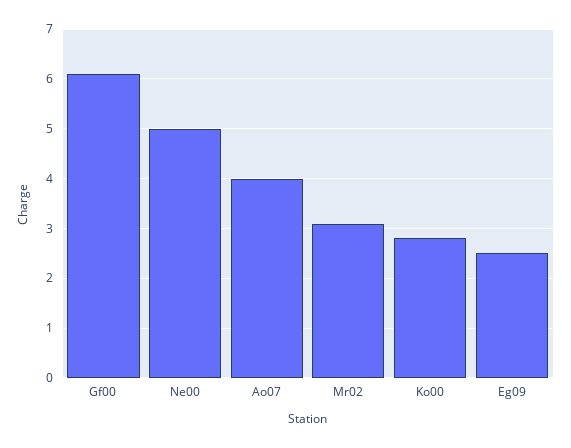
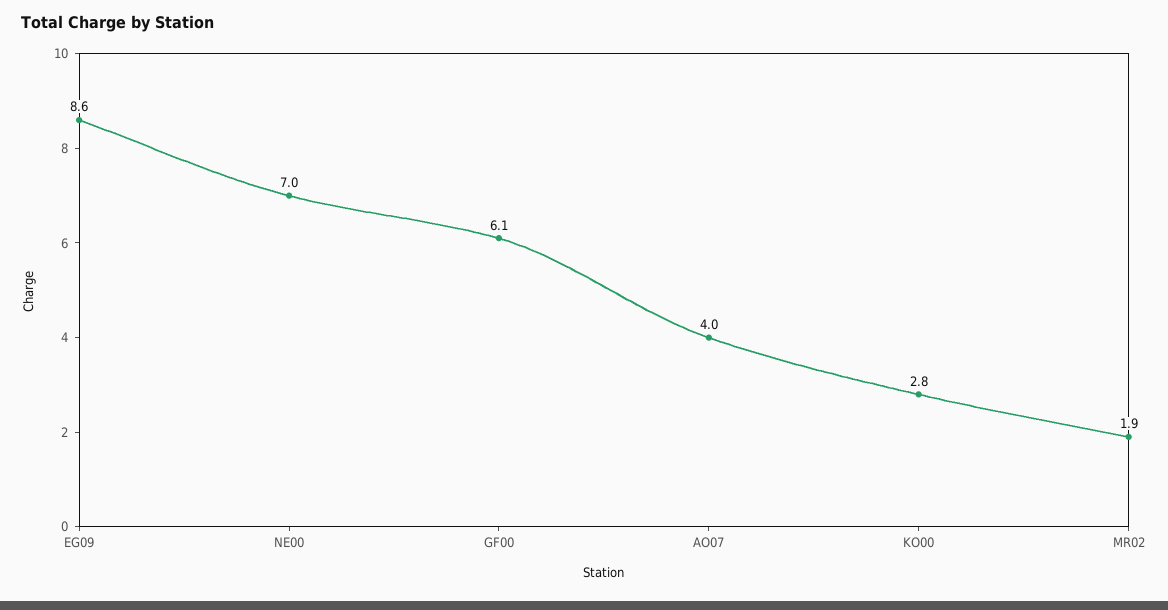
Ne00: 5 -> 7
Mr02: 3 -> 1.9
Eg09: 2.5 -> 8.6

